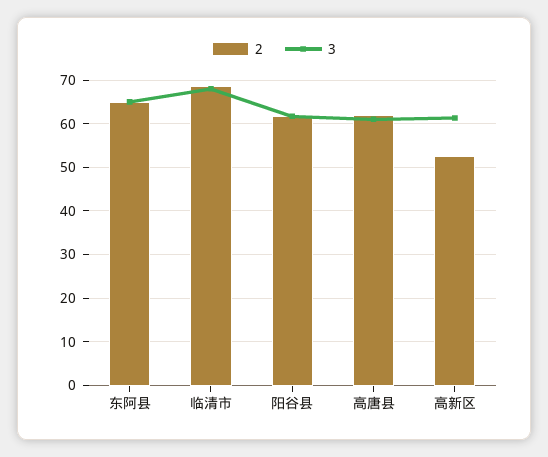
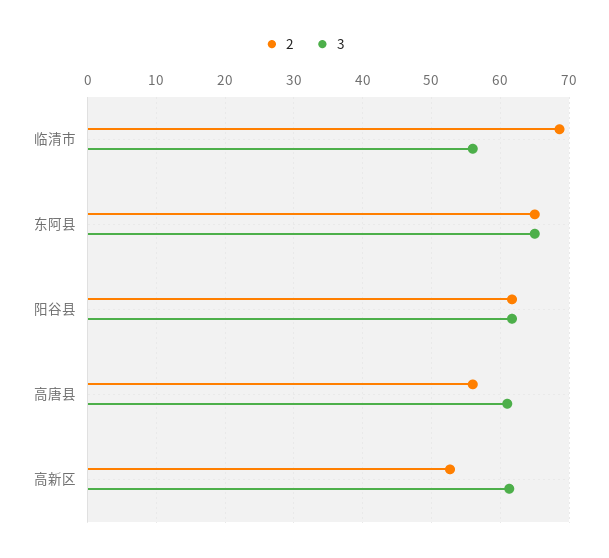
3, 临清市: 68 -> 56
2, 高唐县: 62 -> 56

